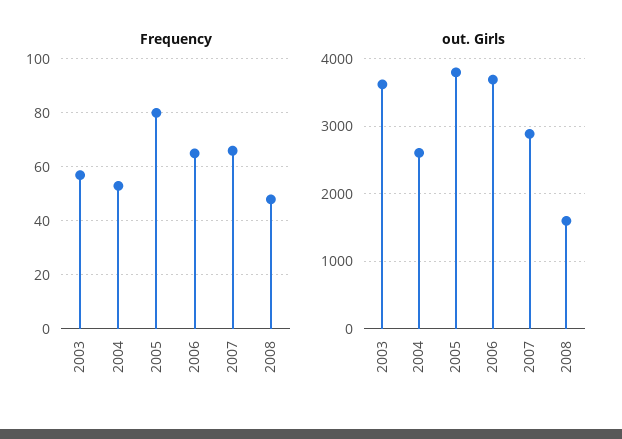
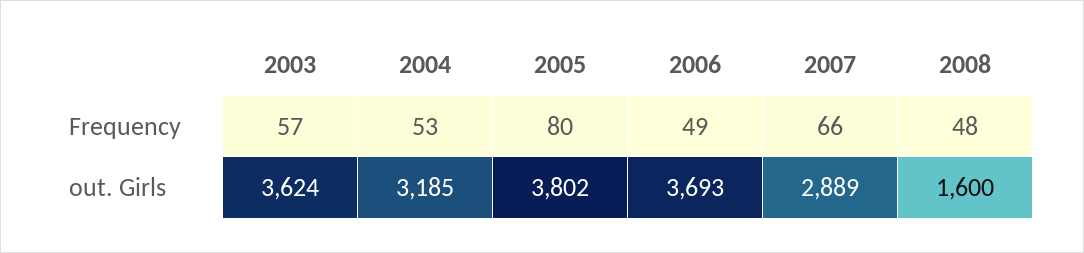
Frequency, 2006: 65 -> 49
out. Girls, 2004: 2600 -> 3185

